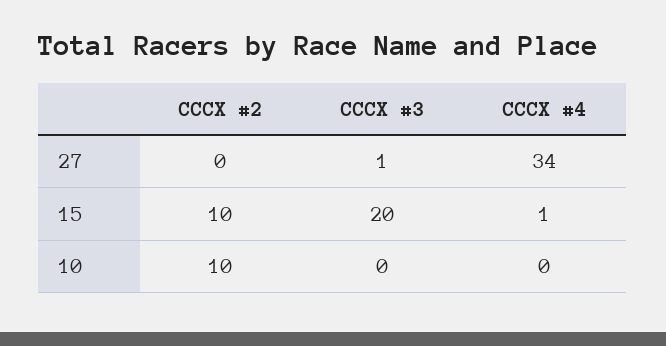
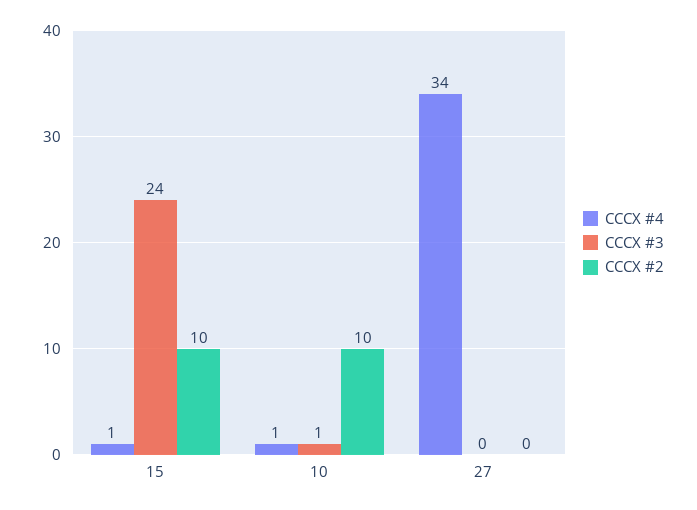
CCCX #3, 27: 1 -> 0
CCCX #3, 15: 20 -> 24
CCCX #3, 10: 0 -> 1
CCCX #4, 10: 0 -> 1

